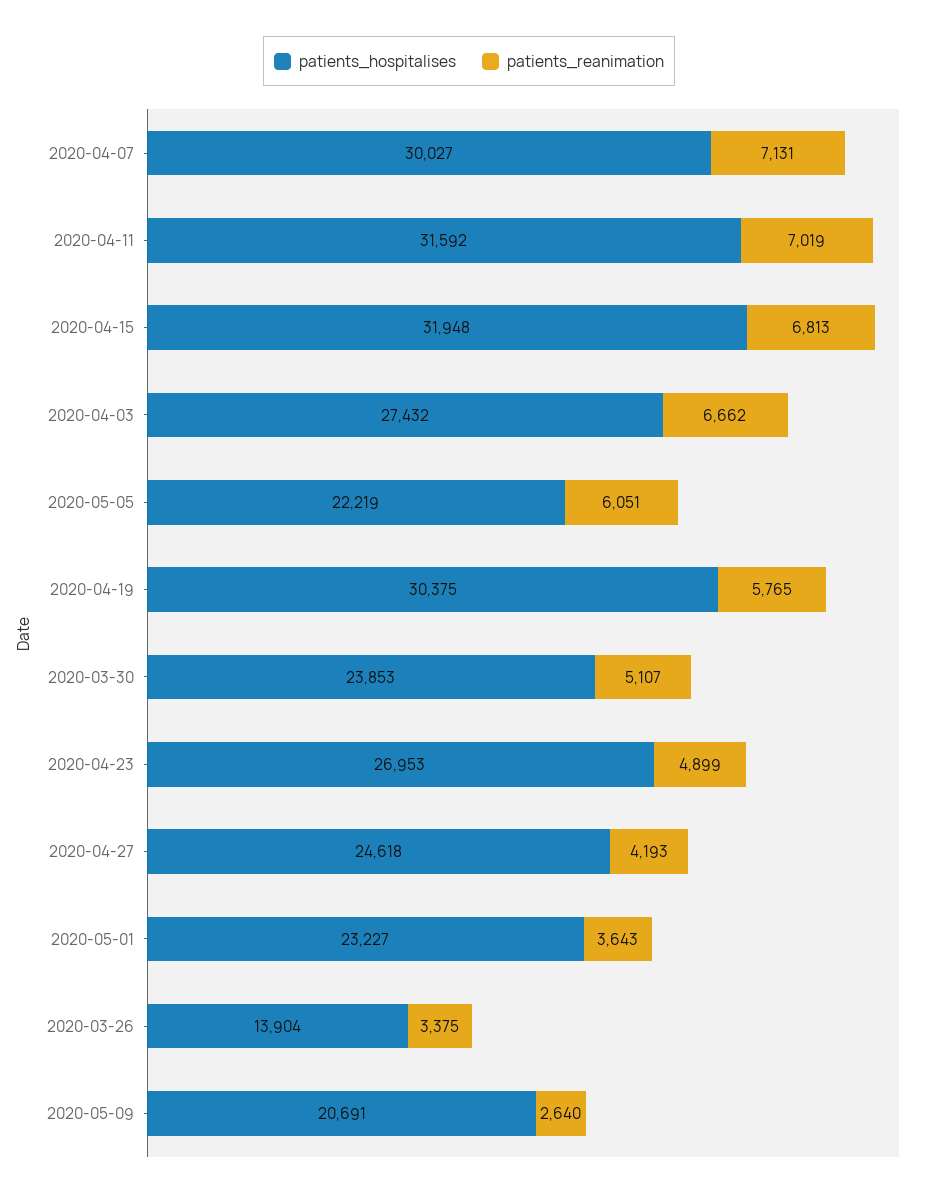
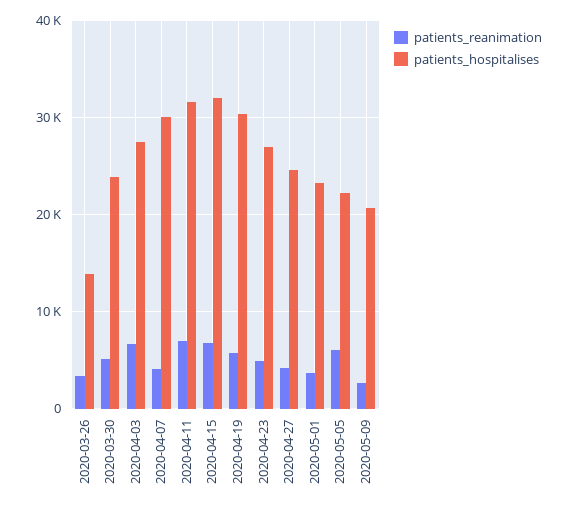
patients_reanimation, 2020-04-07: 7131 -> 4000

